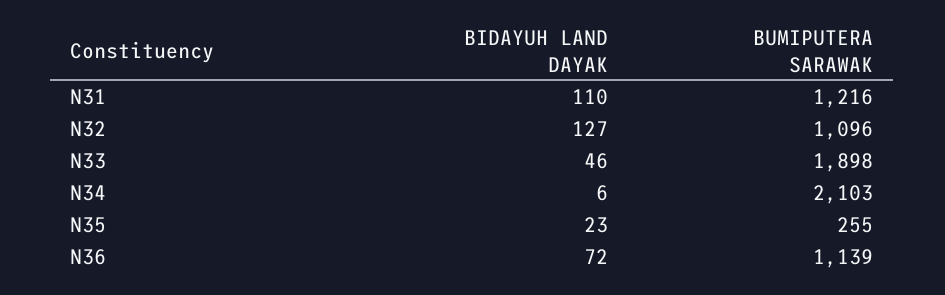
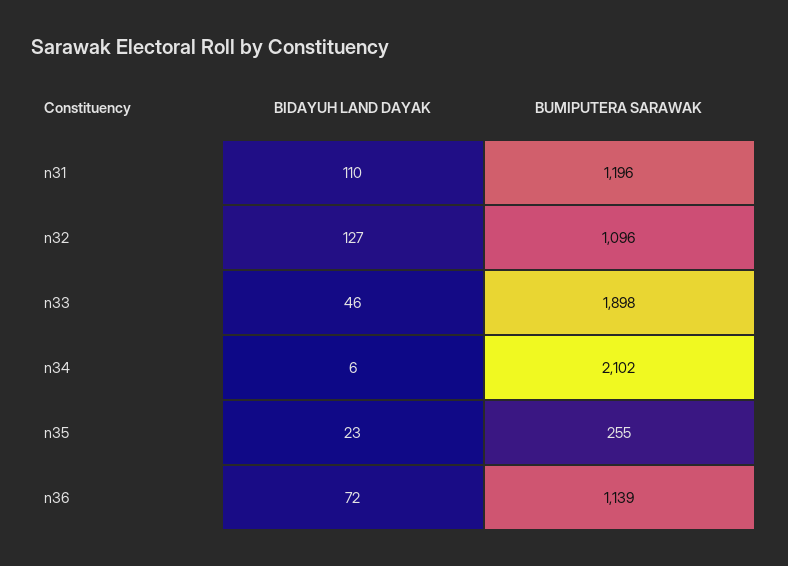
BUMIPUTERA SARAWAK, N31: 1216 -> 1196
BUMIPUTERA SARAWAK, N34: 2103 -> 2102

